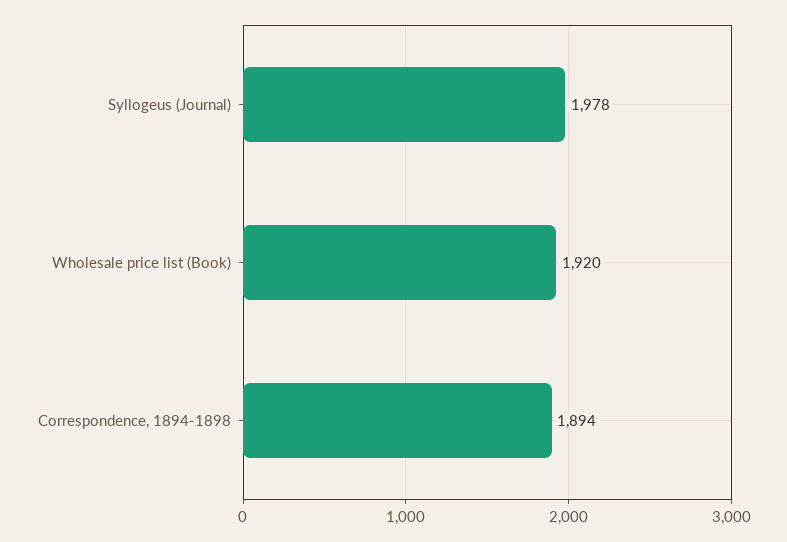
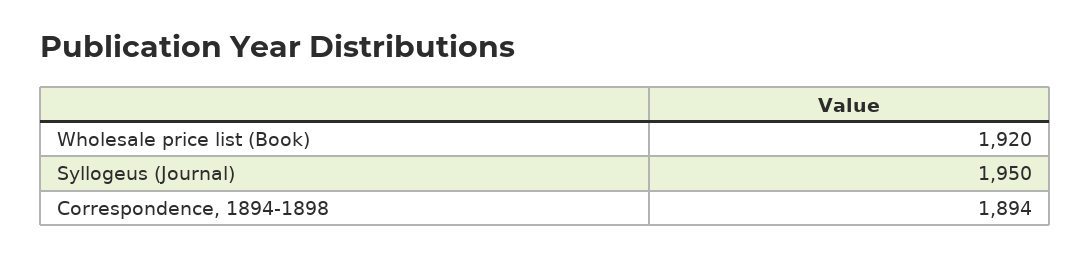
Syllogeus (Journal): 1978 -> 1950

